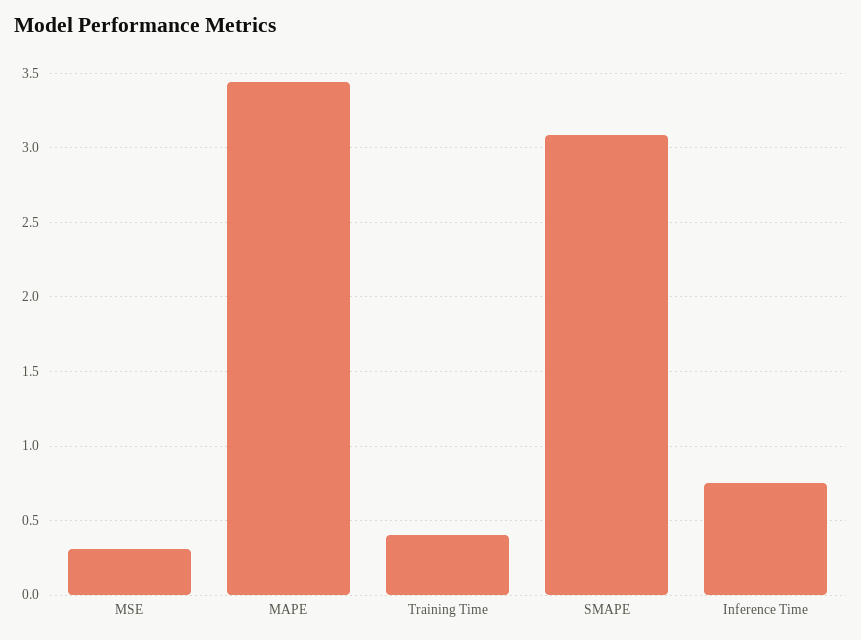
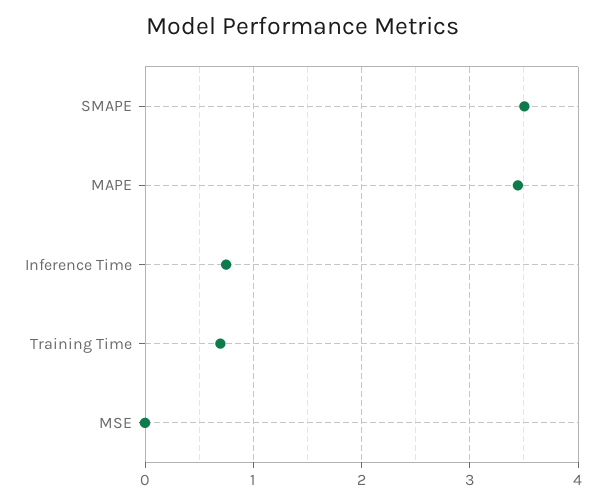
MSE: 0.3 -> 0
Training Time: 0.4 -> 0.7
SMAPE: 3.1 -> 3.5

